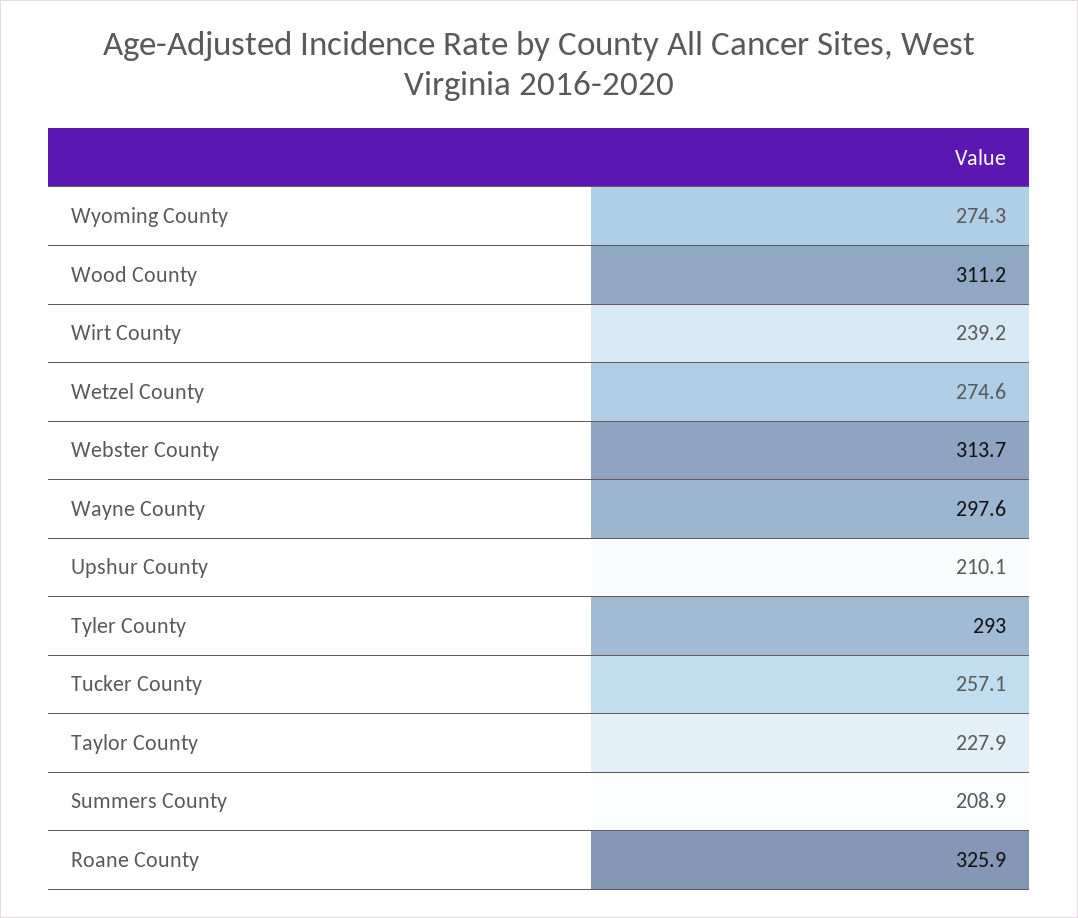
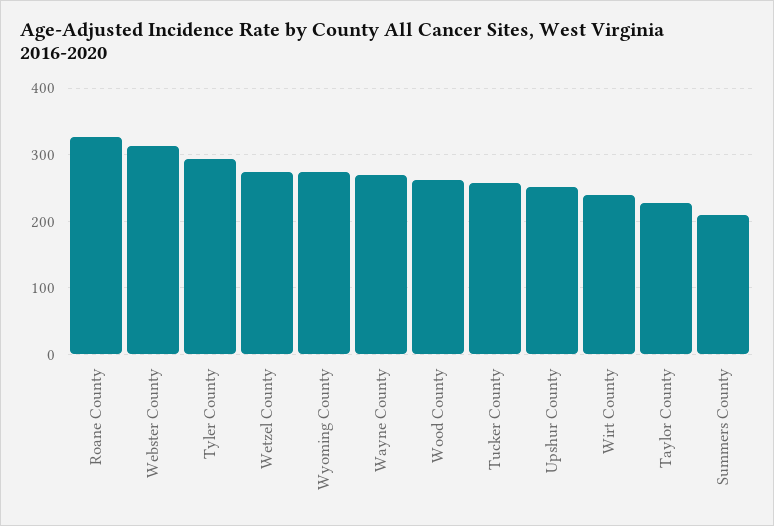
Wood County: 311.2 -> 260
Wayne County: 297.6 -> 270
Upshur County: 210.1 -> 250

